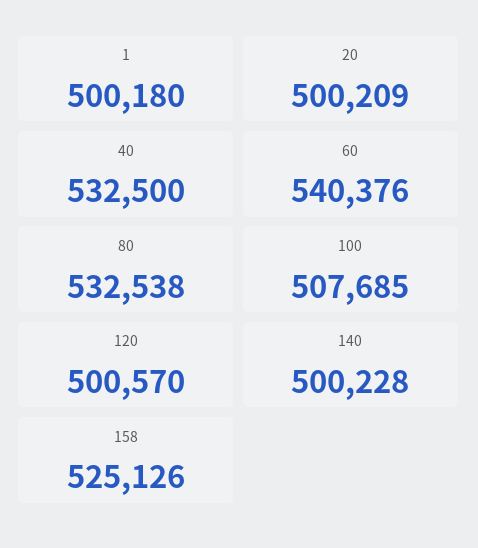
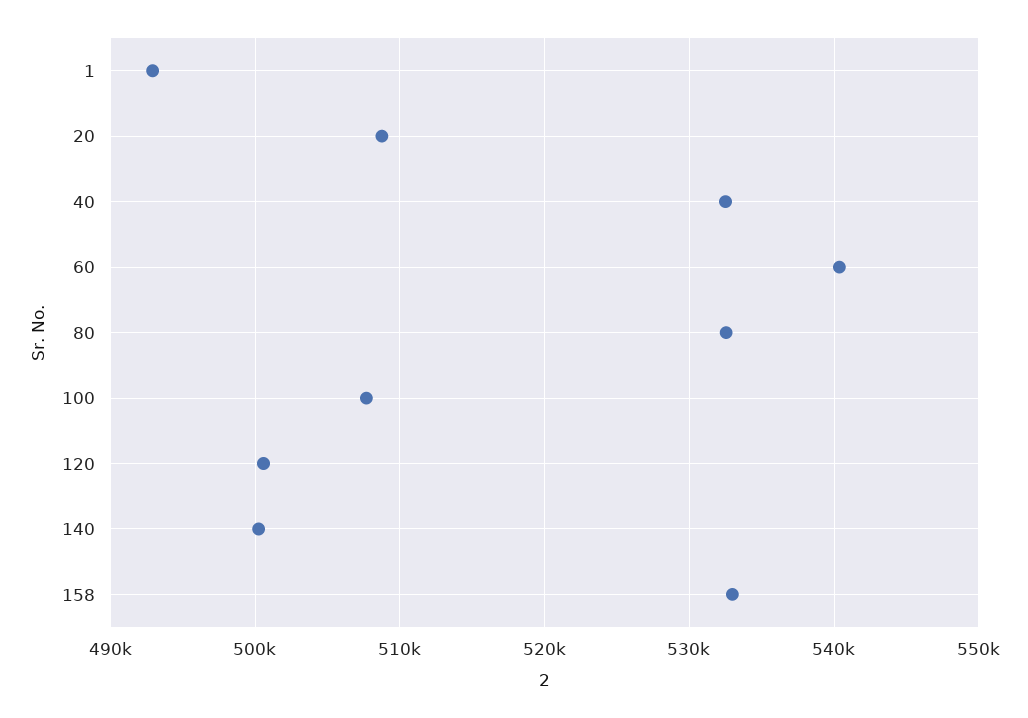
1: 500180 -> 493000
20: 500209 -> 509000
158: 525126 -> 533000

